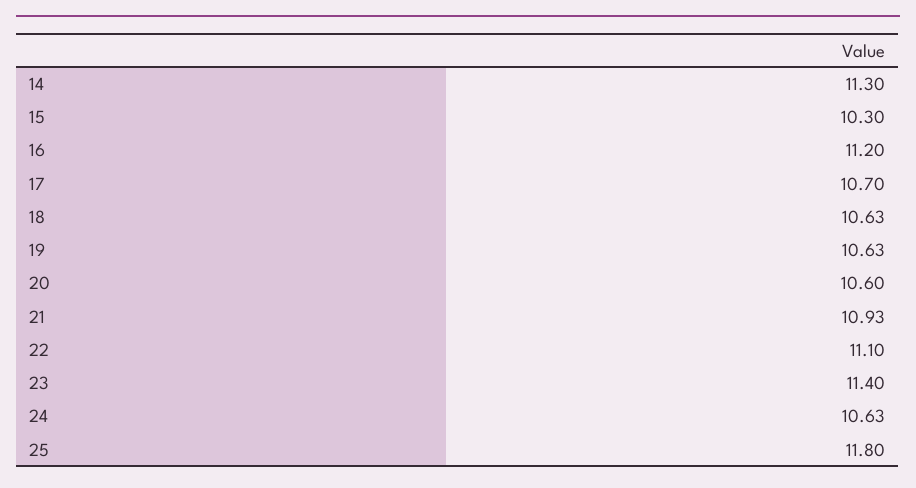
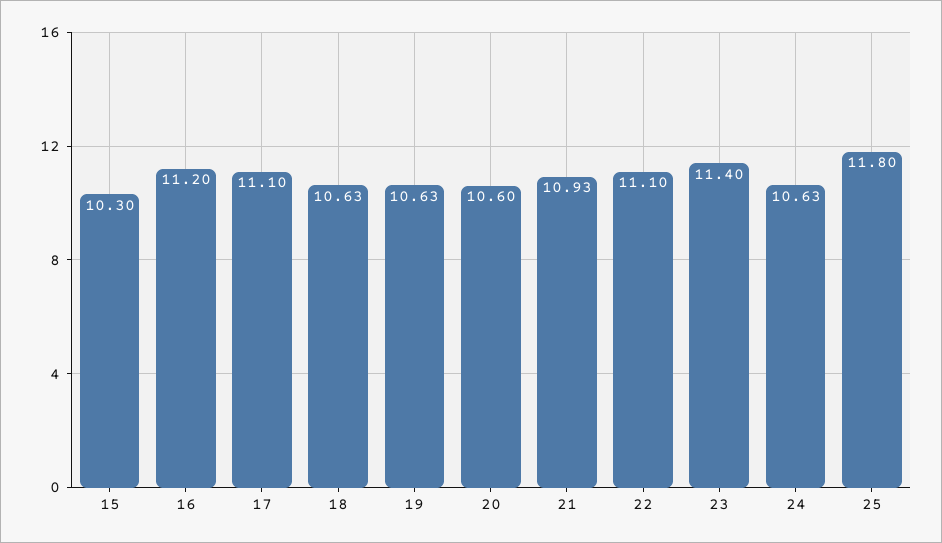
14: 11.3 -> none
17: 10.7 -> 11.1

